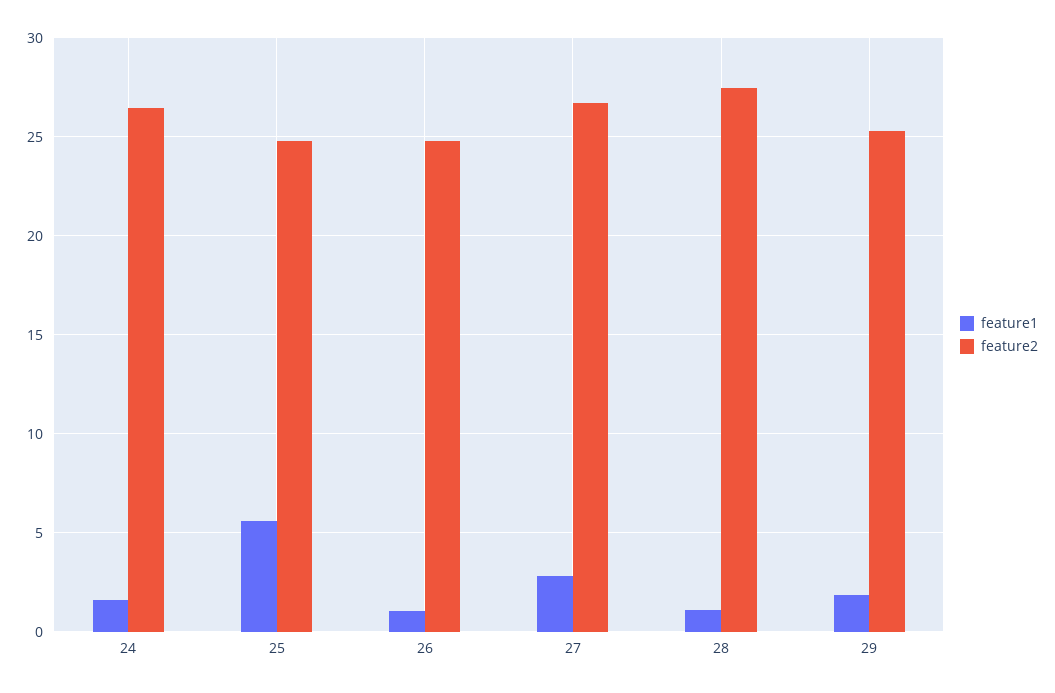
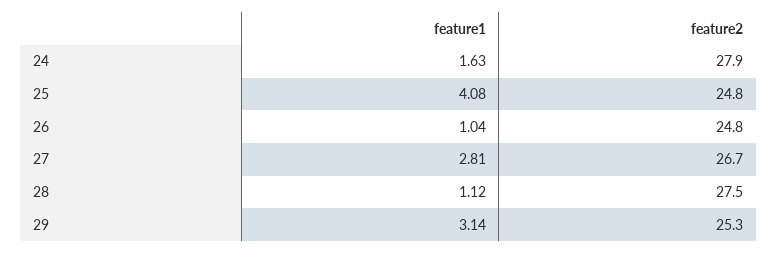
feature2, 24: 26.5 -> 27.9
feature1, 25: 5.5 -> 4.08
feature1, 29: 2 -> 3.14

